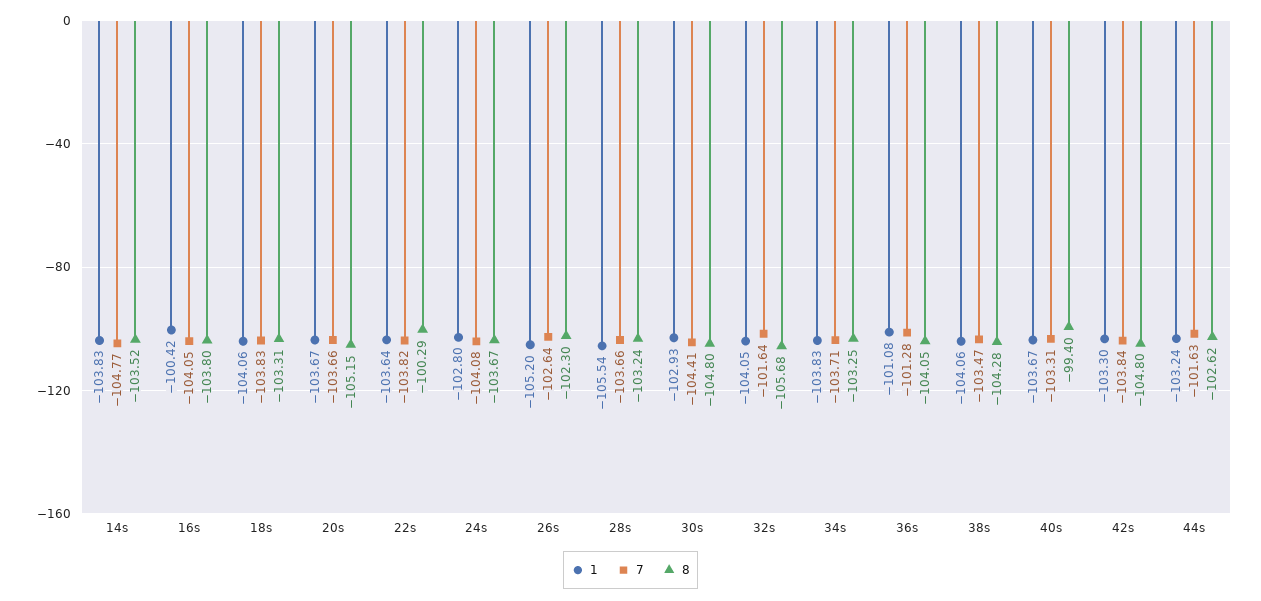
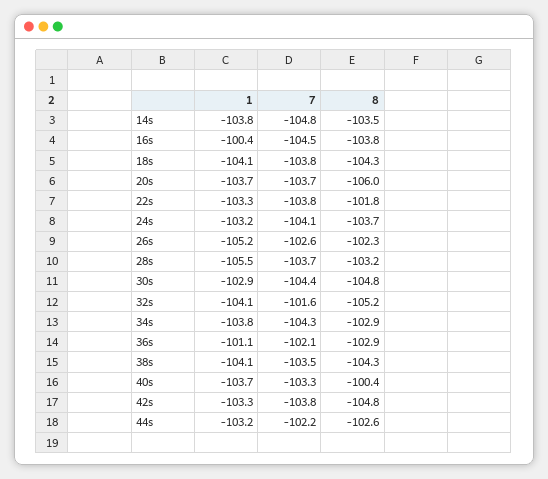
7, 16s: -104.05 -> -104.5
8, 18s: -103.31 -> -104.3
8, 20s: -105.15 -> -106
1, 22s: -103.64 -> -103.3
8, 22s: -100.29 -> -101.8
1, 24s: -102.8 -> -103.2
8, 32s: -105.68 -> -105.2
7, 34s: -103.71 -> -104.3
8, 34s: -103.25 -> -102.9
7, 36s: -101.28 -> -102.1
8, 36s: -104.05 -> -102.9
8, 40s: -99.4 -> -100.4
7, 44s: -101.63 -> -102.2

